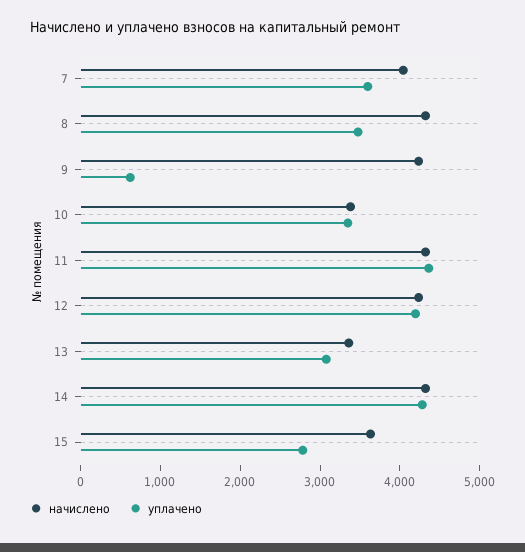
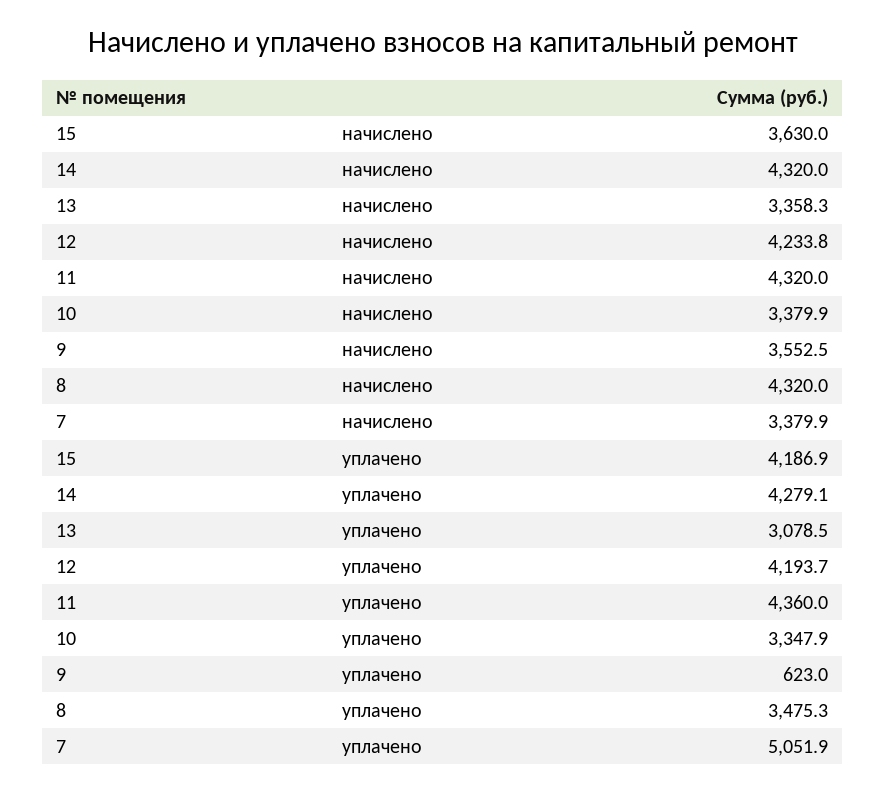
начислено, 7: 4000 -> 3379.9
уплачено, 7: 3600 -> 5051.9
начислено, 9: 4200 -> 3552.5
уплачено, 15: 2800 -> 4186.9

